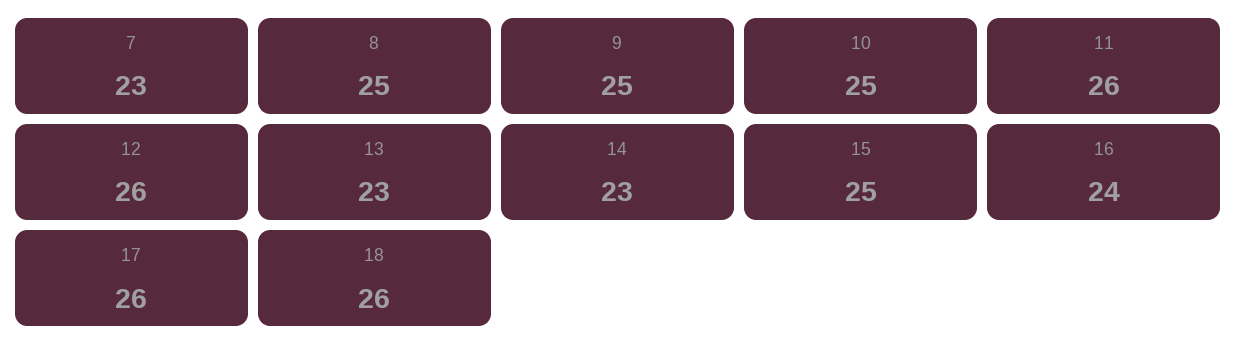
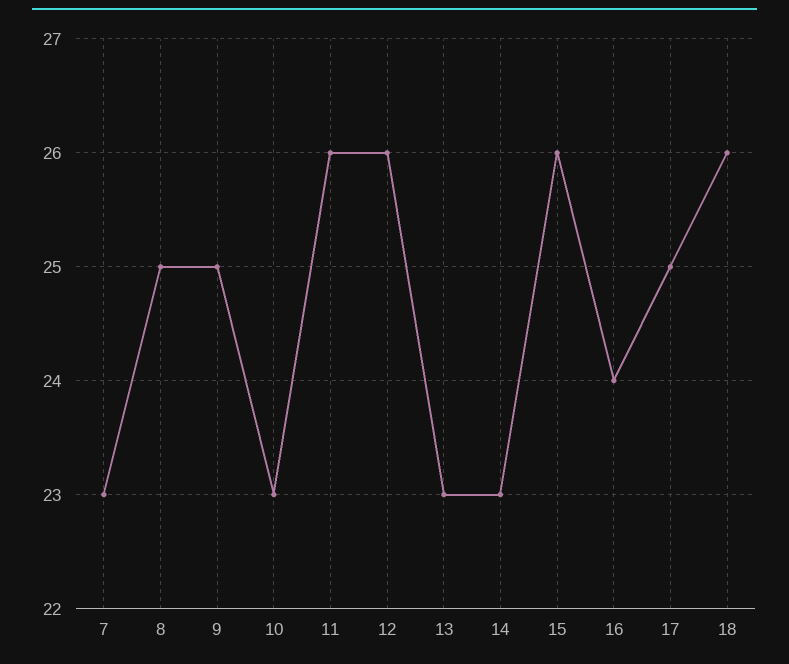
10: 25 -> 23
15: 25 -> 26
17: 26 -> 25

